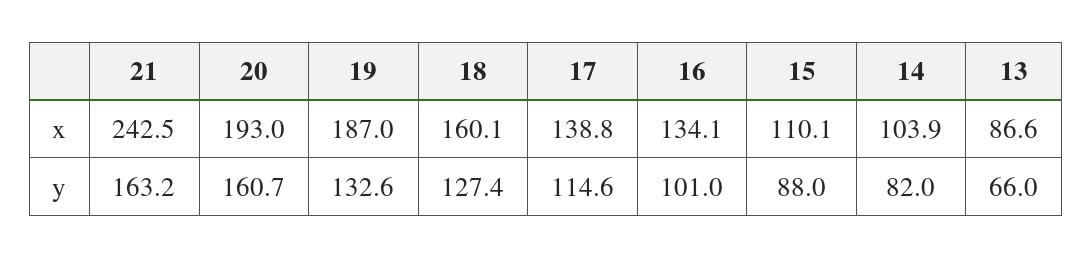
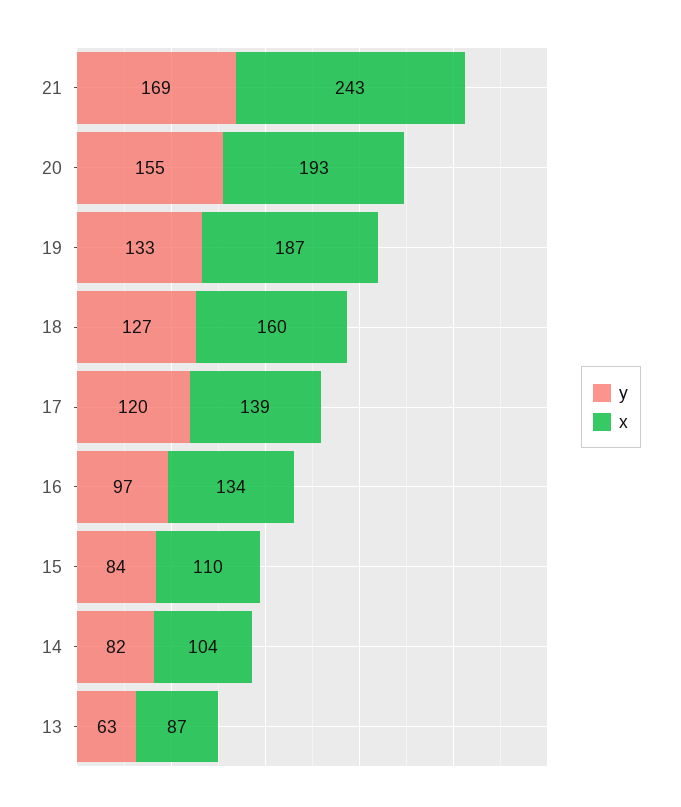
y, 21: 163.2 -> 169
y, 20: 160.7 -> 155
y, 17: 114.6 -> 120
y, 16: 101 -> 97
y, 15: 88 -> 84
y, 13: 66 -> 63

